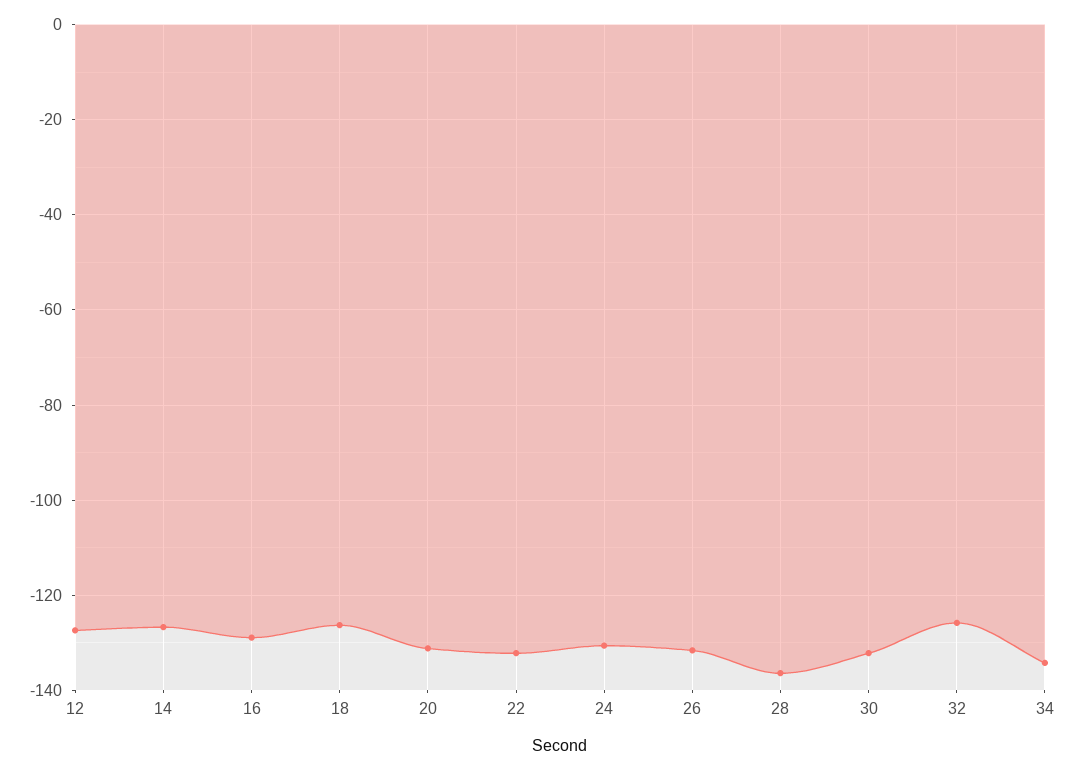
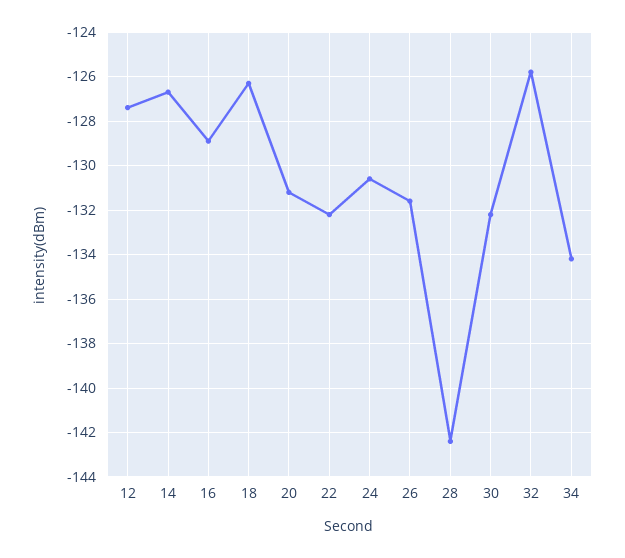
28: -136 -> -142.5

